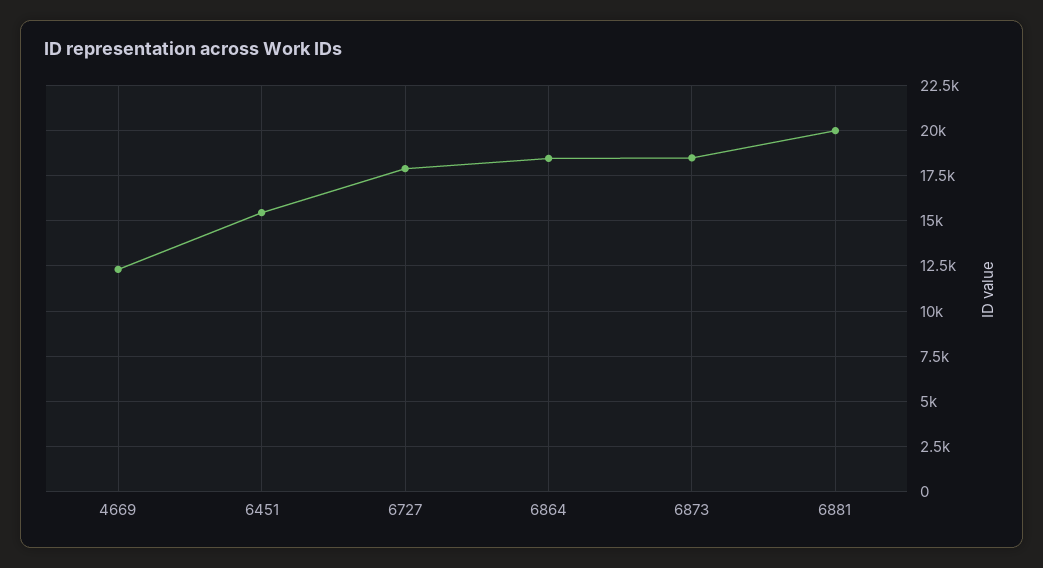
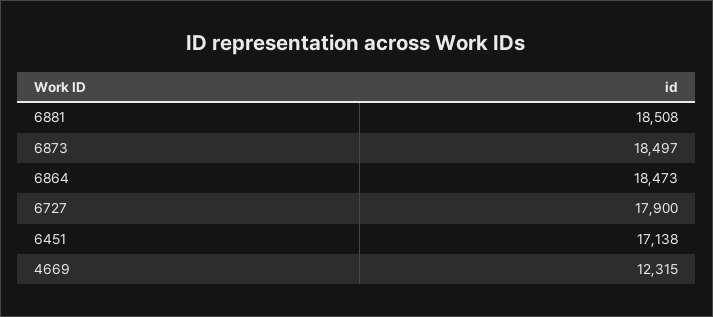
6451: 15500 -> 17138
6881: 20000 -> 18508

